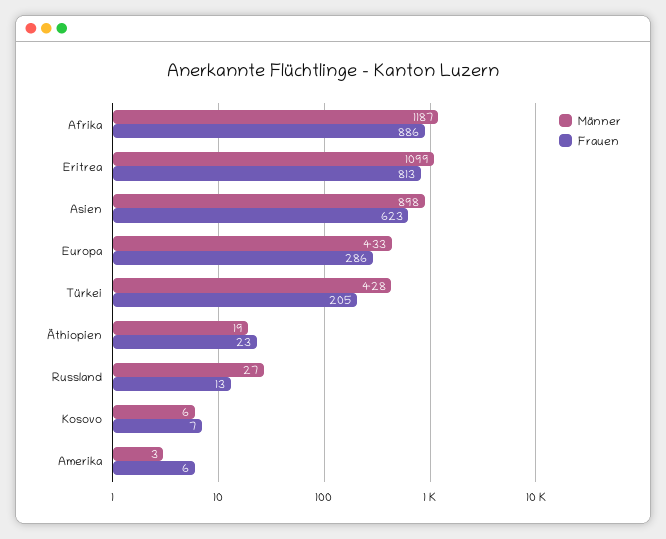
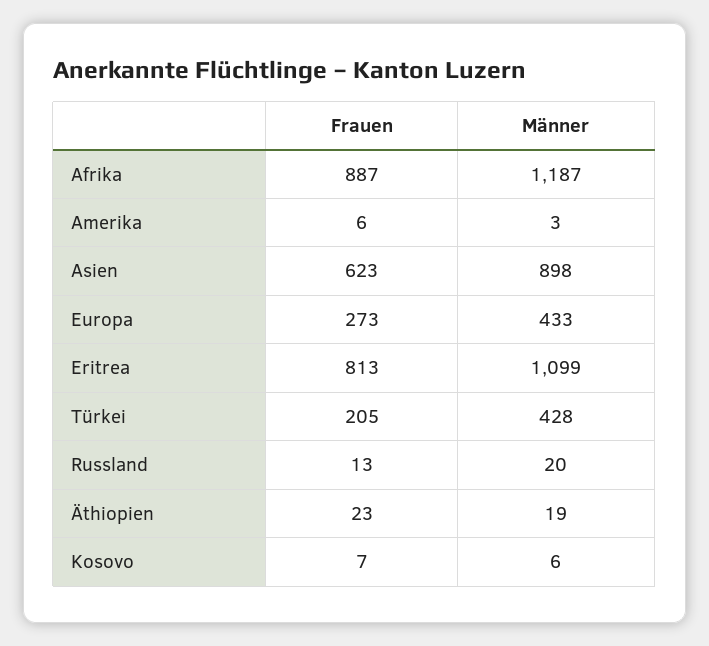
Frauen, Afrika: 886 -> 887
Frauen, Europa: 286 -> 273
Männer, Russland: 27 -> 20

